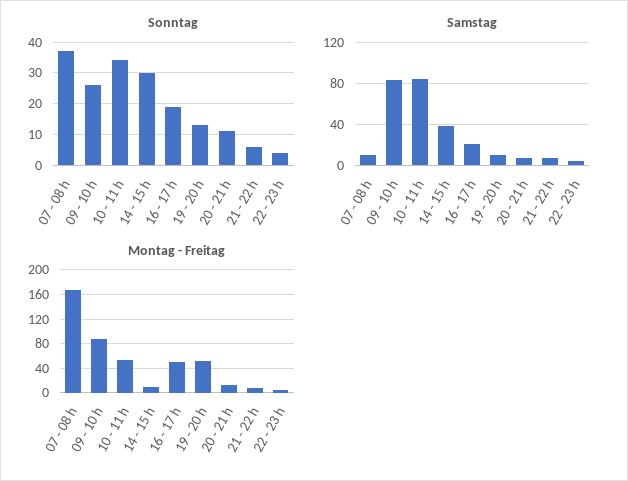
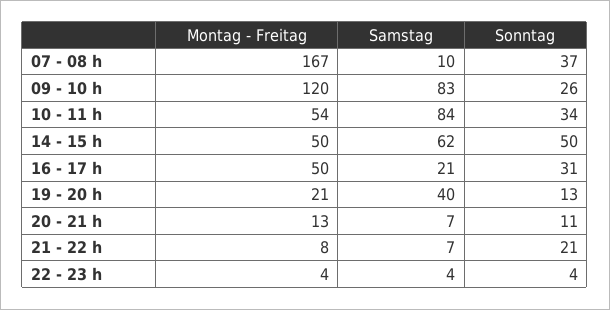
Sonntag, 14 - 15 h: 30 -> 50
Sonntag, 16 - 17 h: 20 -> 31
Sonntag, 21 - 22 h: 5 -> 21
Samstag, 14 - 15 h: 40 -> 62
Samstag, 19 - 20 h: 10 -> 40
Montag - Freitag, 09 - 10 h: 90 -> 120
Montag - Freitag, 14 - 15 h: 10 -> 50
Montag - Freitag, 19 - 20 h: 50 -> 21

